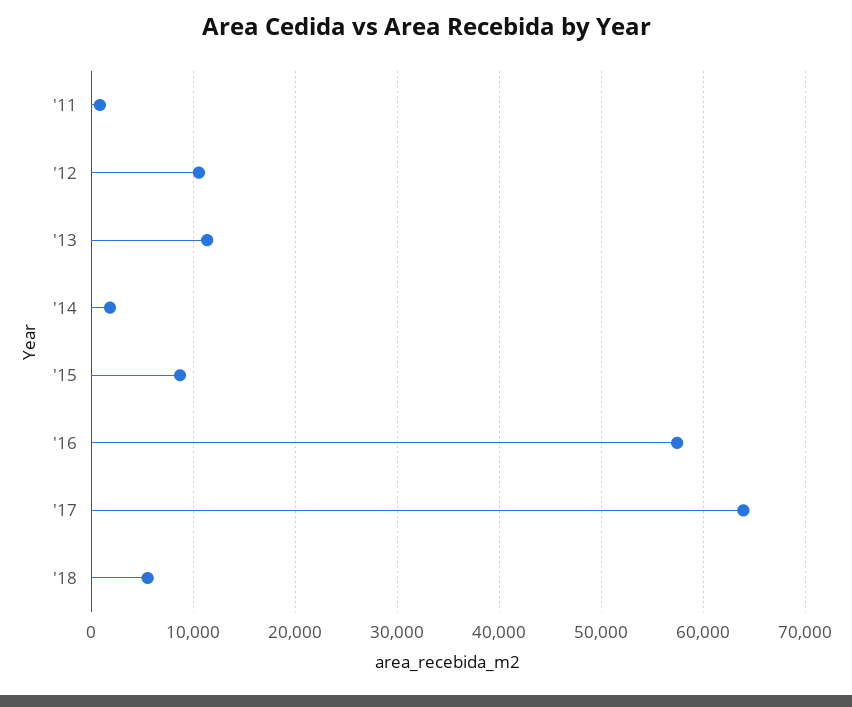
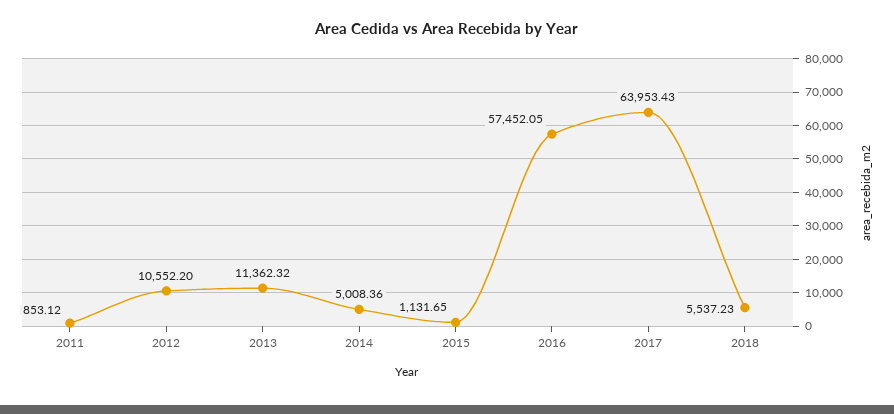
'14: 2000 -> 5008.36
'15: 9000 -> 1131.65

